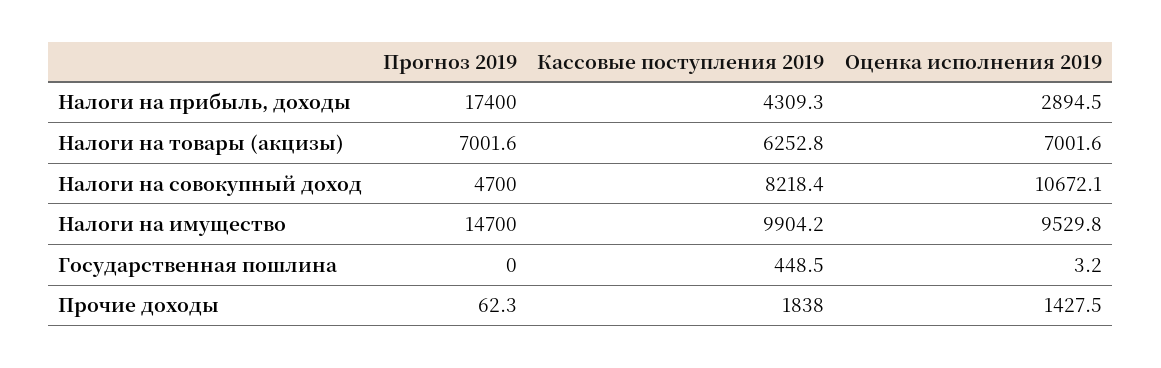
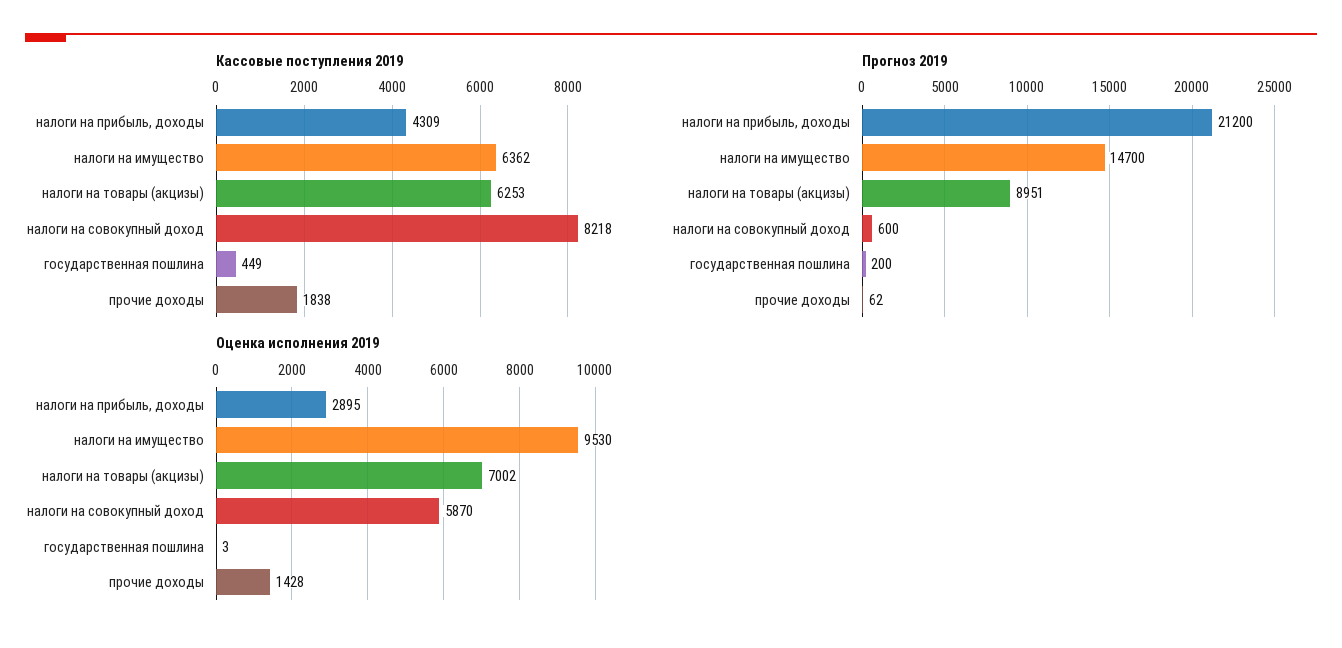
Прогноз 2019, Налоги на прибыль, доходы: 17400 -> 21200
Прогноз 2019, Налоги на товары (акцизы): 7001.6 -> 8951
Прогноз 2019, Налоги на совокупный доход: 4700 -> 600
Оценка исполнения 2019, Налоги на совокупный доход: 10672.1 -> 5870
Кассовые поступления 2019, Налоги на имущество: 9904.2 -> 6362
Прогноз 2019, Государственная пошлина: 0 -> 200

